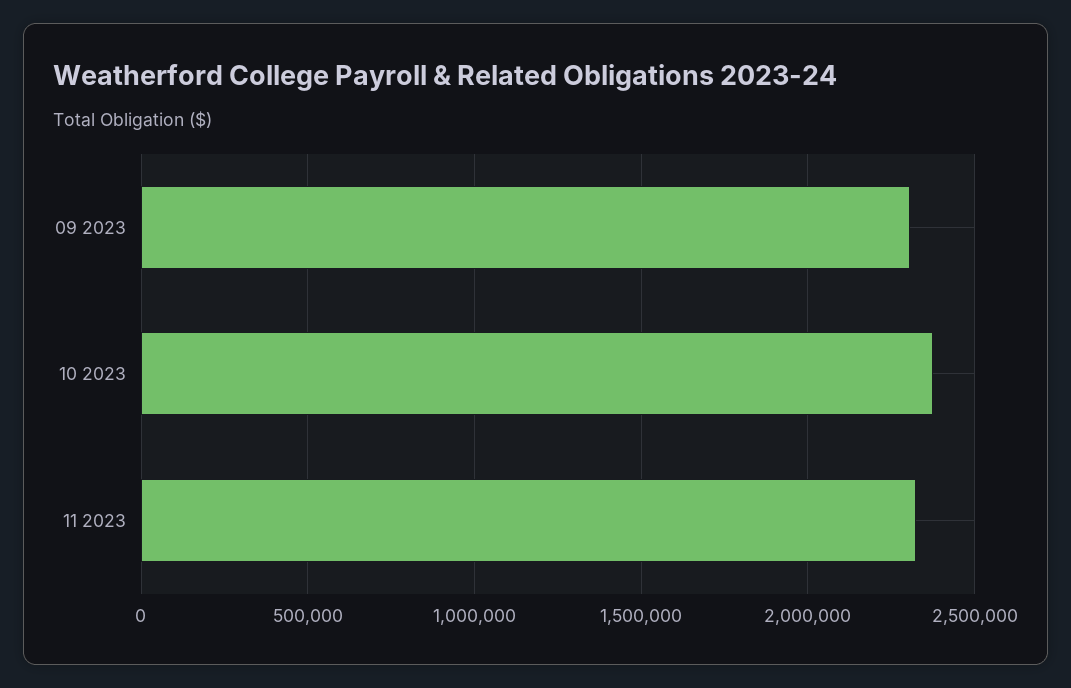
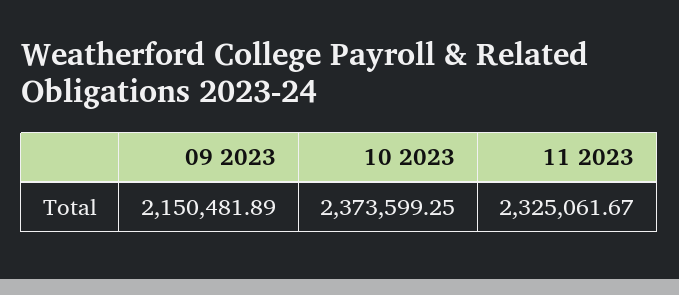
09 2023: 2300000 -> 2150481.89

